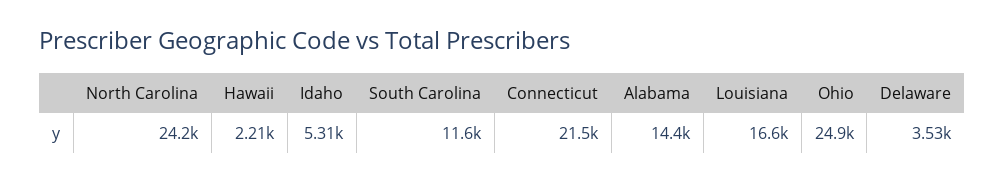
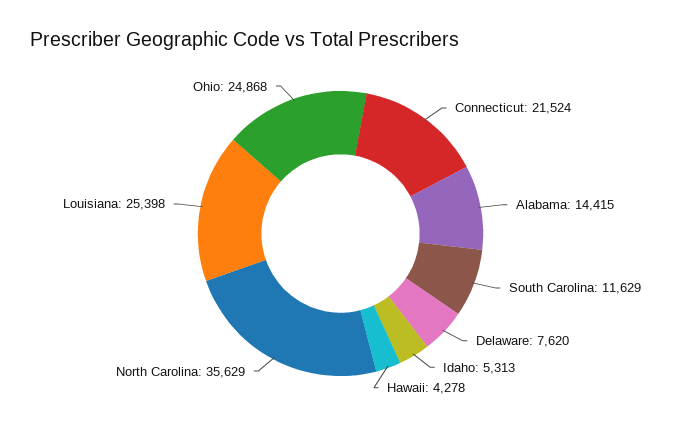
North Carolina: 24200 -> 35629
Hawaii: 2210 -> 4278
Louisiana: 16600 -> 25398
Delaware: 3530 -> 7620

